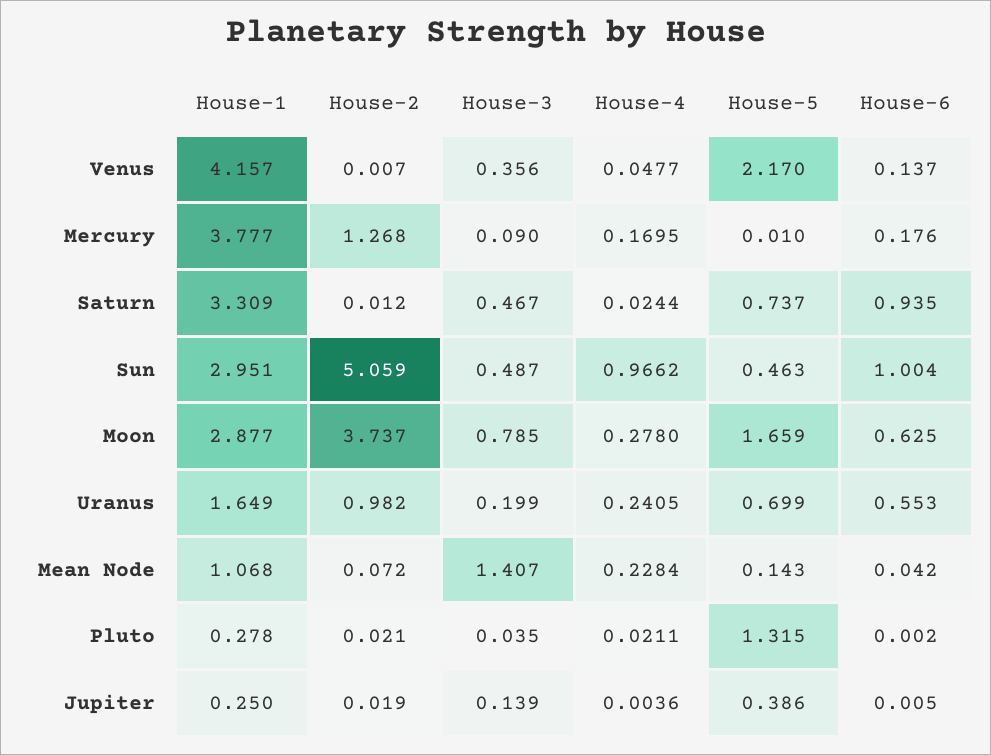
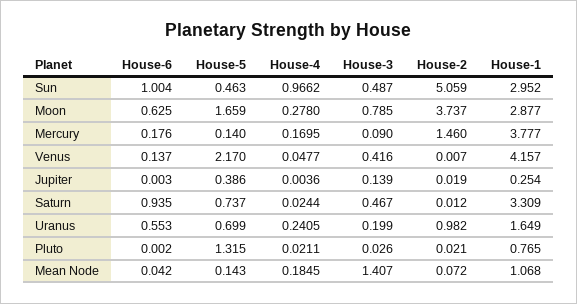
House-3, Venus: 0.356 -> 0.416
House-2, Mercury: 1.268 -> 1.46
House-5, Mercury: 0.01 -> 0.14
House-1, Sun: 2.951 -> 2.952
House-4, Mean Node: 0.2284 -> 0.1845
House-1, Pluto: 0.278 -> 0.765
House-3, Pluto: 0.035 -> 0.026
House-1, Jupiter: 0.25 -> 0.254
House-6, Jupiter: 0.005 -> 0.003

